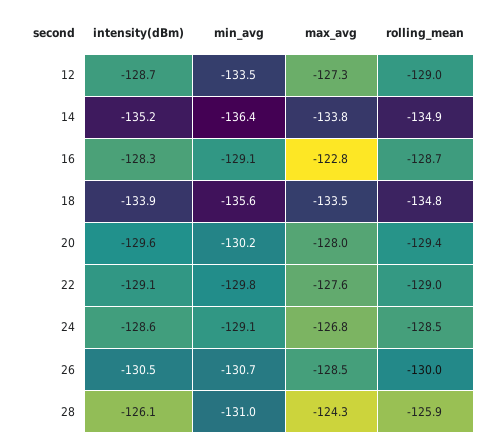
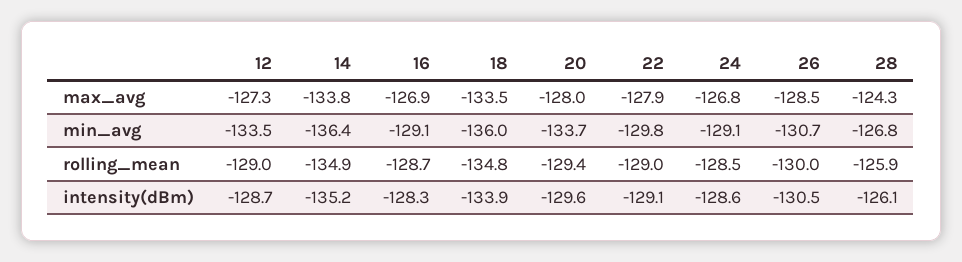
max_avg, 16: -122.8 -> -126.9
min_avg, 18: -135.6 -> -136
min_avg, 20: -130.2 -> -133.7
max_avg, 22: -127.6 -> -127.9
min_avg, 28: -131 -> -126.8

